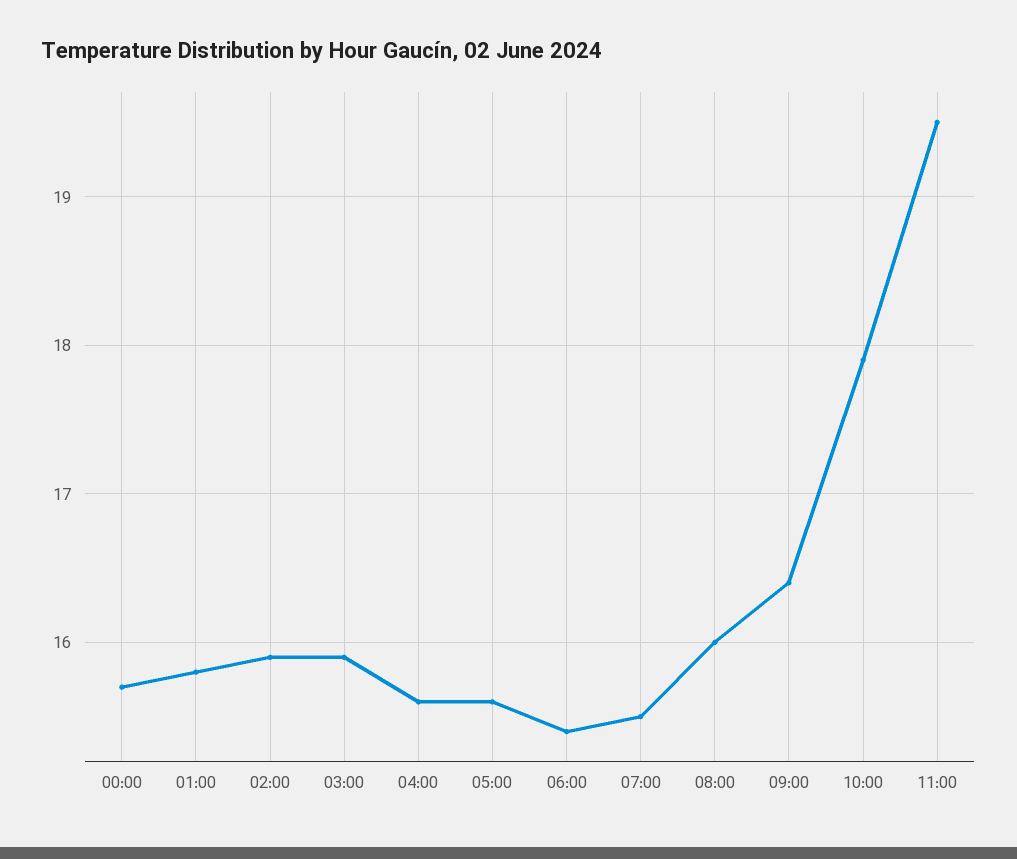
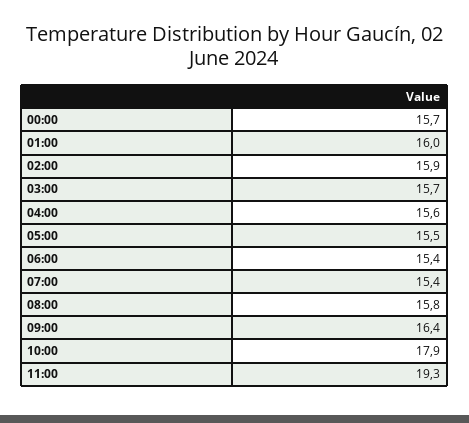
01:00: 15.8 -> 16
03:00: 15.9 -> 15.7
05:00: 15.6 -> 15.5
07:00: 15.5 -> 15.4
08:00: 16 -> 15.8
11:00: 19.5 -> 19.3

